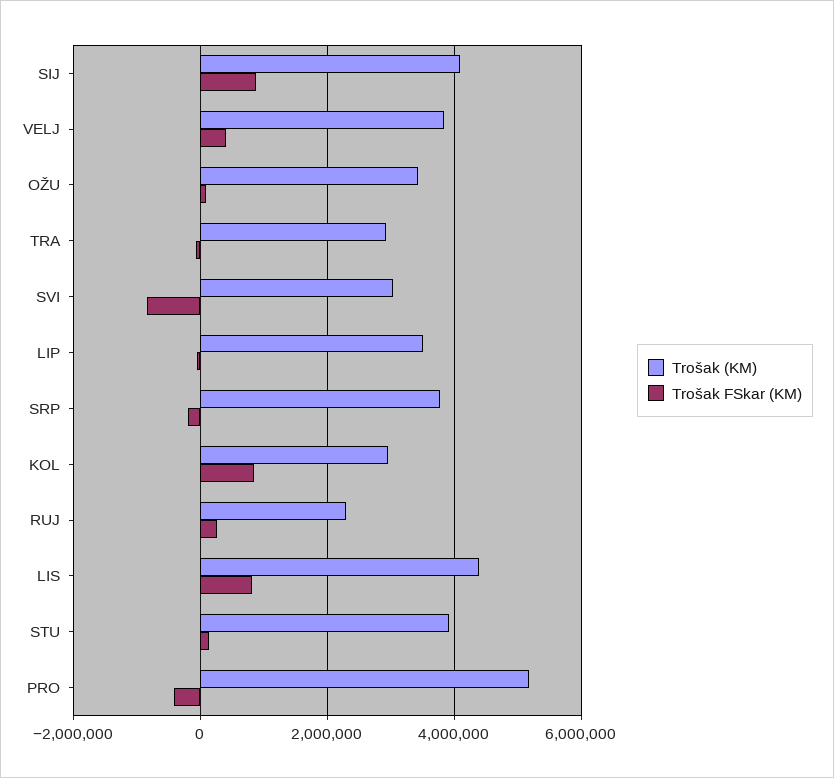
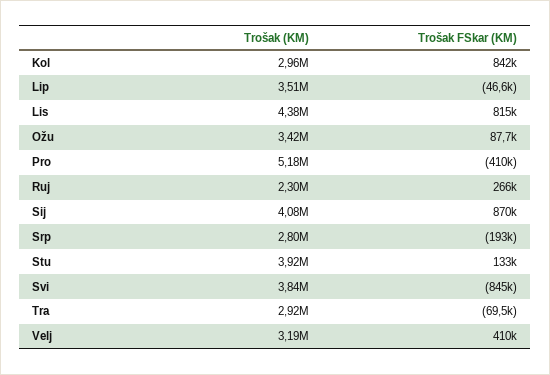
Trošak (KM), VELJ: 3800000 -> 3190000
Trošak (KM), SVI: 3000000 -> 3840000
Trošak (KM), SRP: 3800000 -> 2800000

